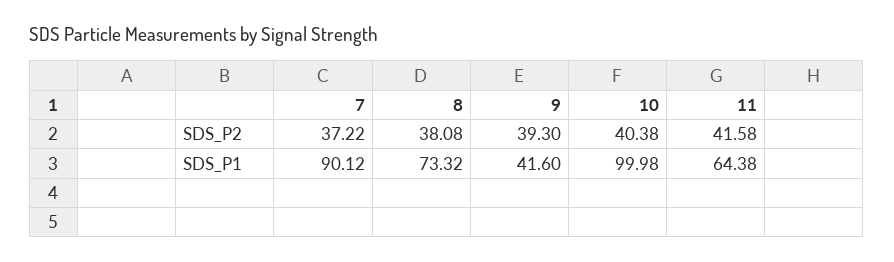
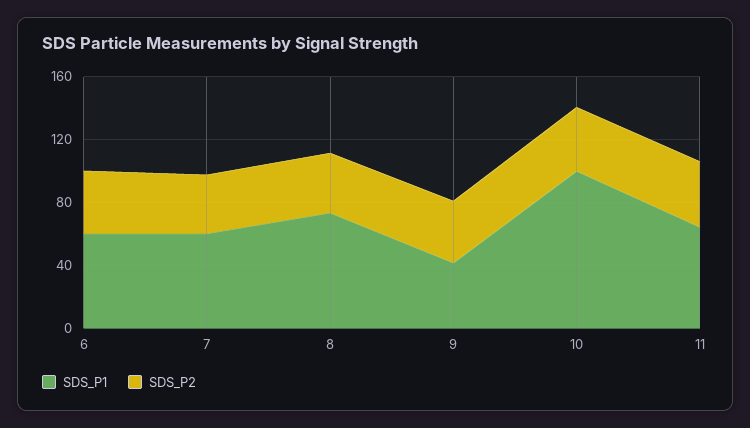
SDS_P1, 7: 90.12 -> 60
SDS_P1, 6: none -> 60
SDS_P2, 6: none -> 40

